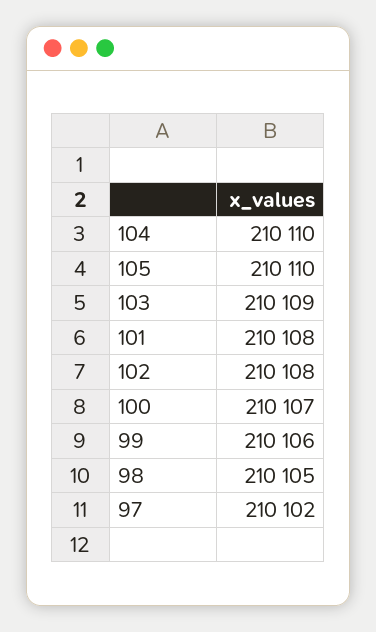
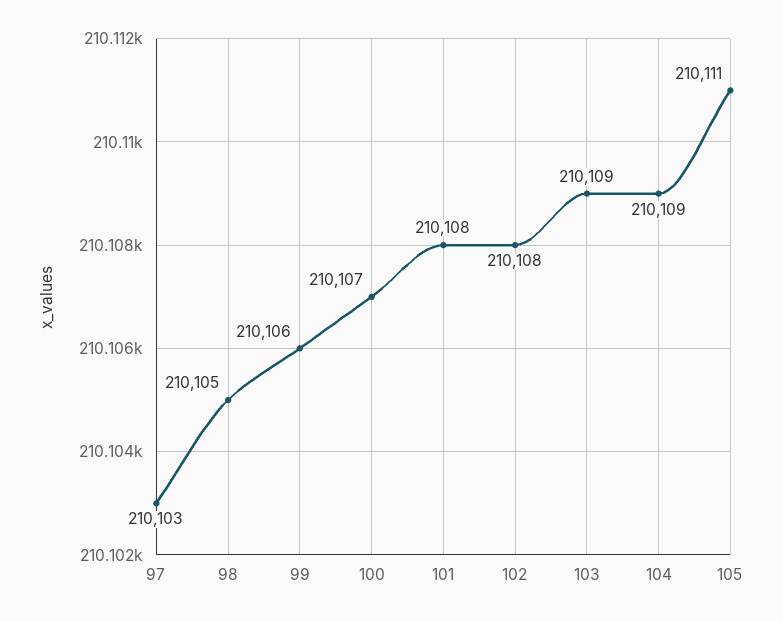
104: 210110 -> 210109
105: 210110 -> 210111
97: 210102 -> 210103

